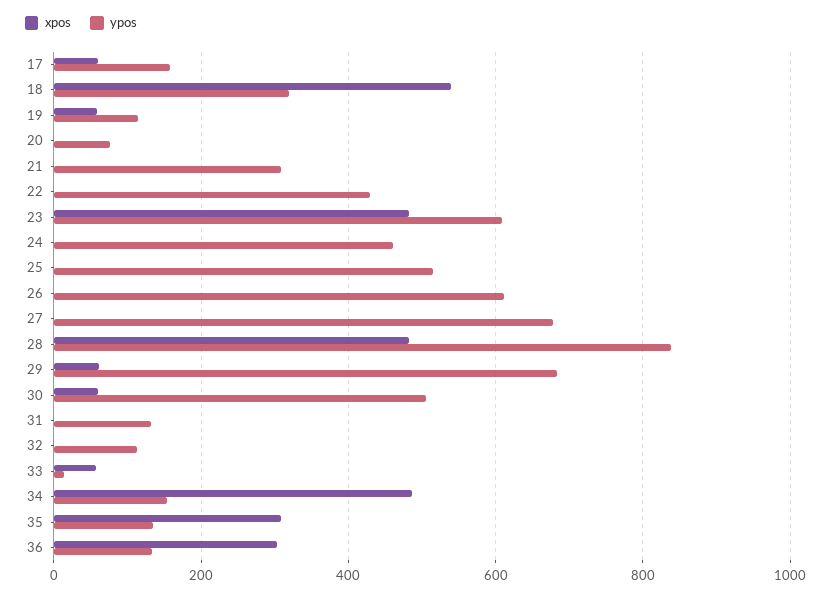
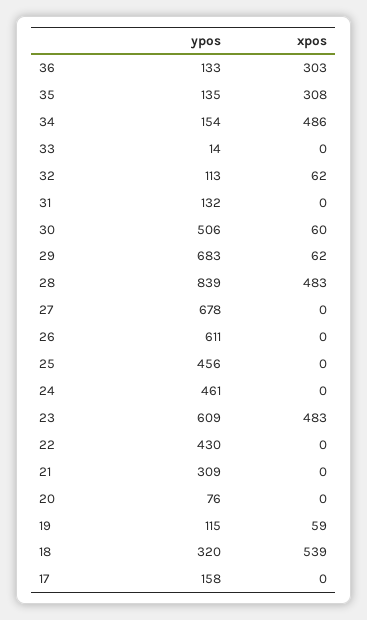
xpos, 17: 60 -> 0
ypos, 25: 520 -> 456
xpos, 32: 0 -> 62
xpos, 33: 60 -> 0

